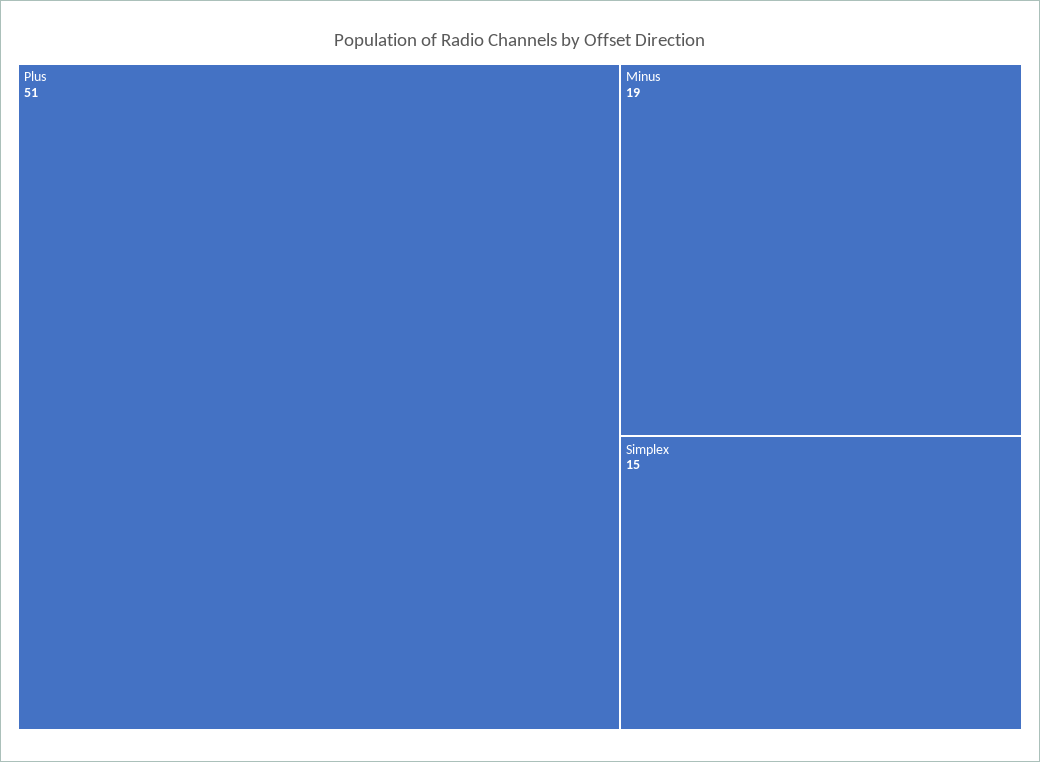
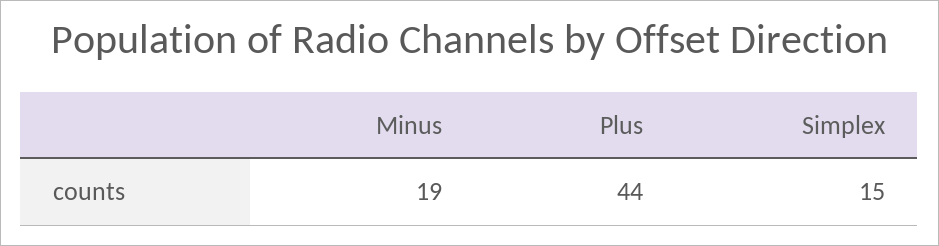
Plus: 51 -> 44

